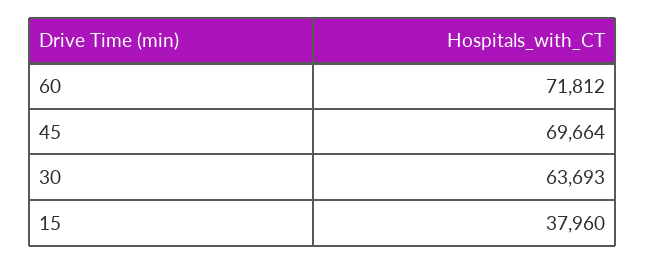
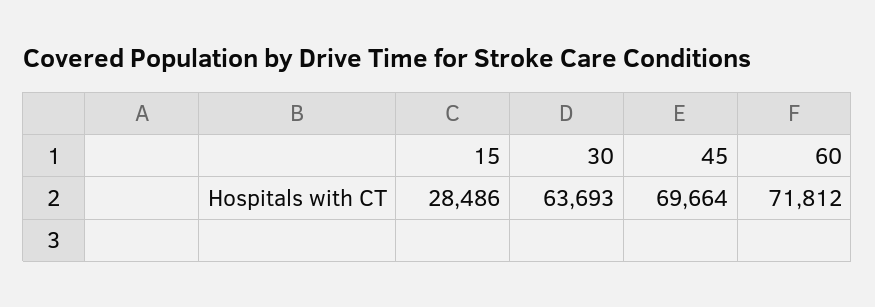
15: 37960 -> 28486

